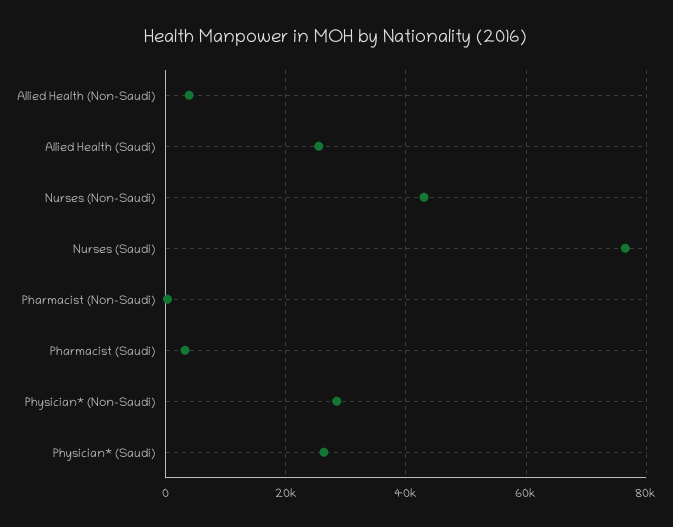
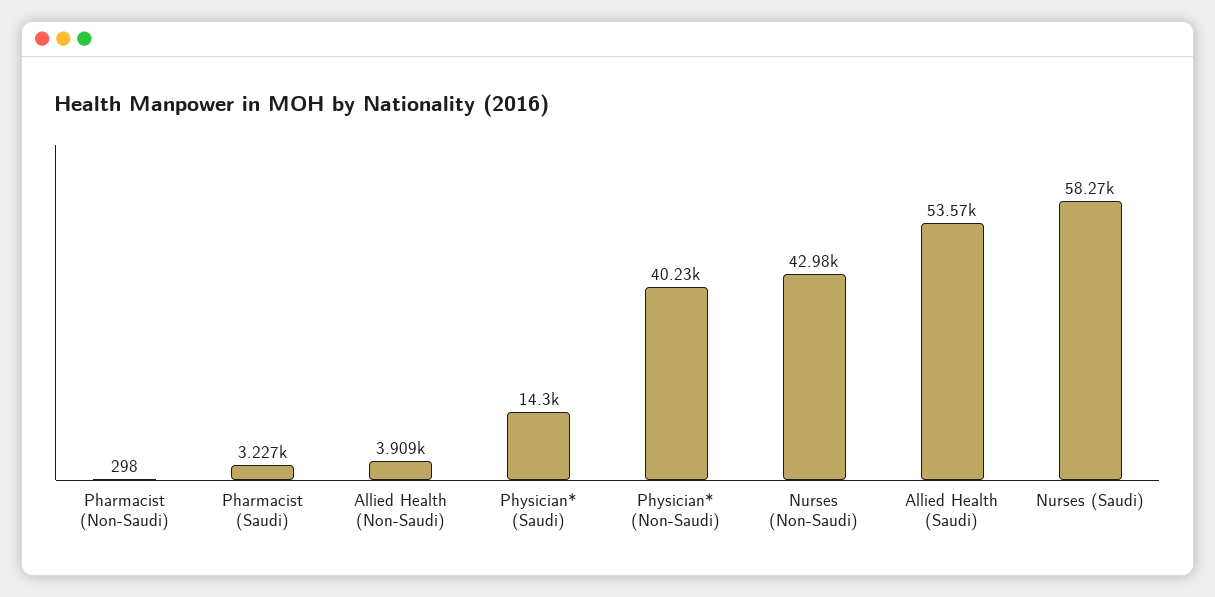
Allied Health (Saudi): 26000 -> 53570
Nurses (Saudi): 76000 -> 58270
Physician* (Non-Saudi): 28000 -> 40230
Physician* (Saudi): 26000 -> 14300

